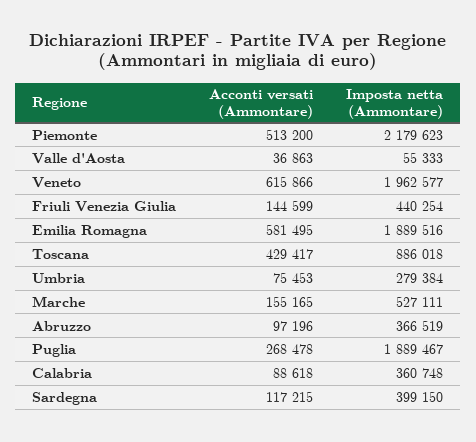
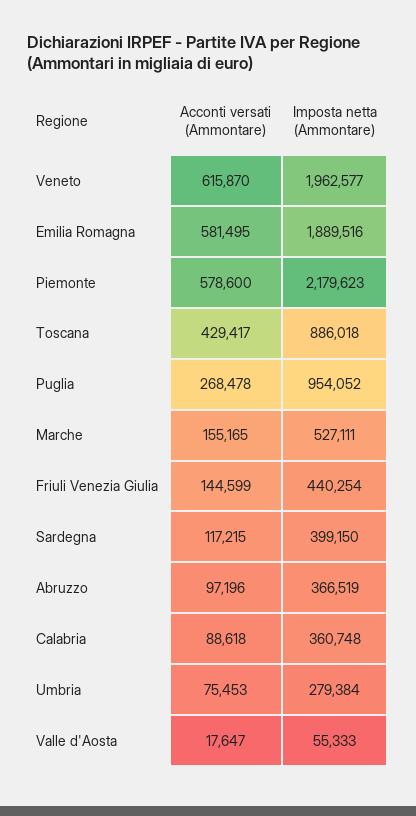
Acconti versati (Ammontare), Piemonte: 513200 -> 578600
Acconti versati (Ammontare), Valle d'Aosta: 36863 -> 17647
Acconti versati (Ammontare), Veneto: 615866 -> 615870
Imposta netta (Ammontare), Puglia: 1889467 -> 954052

